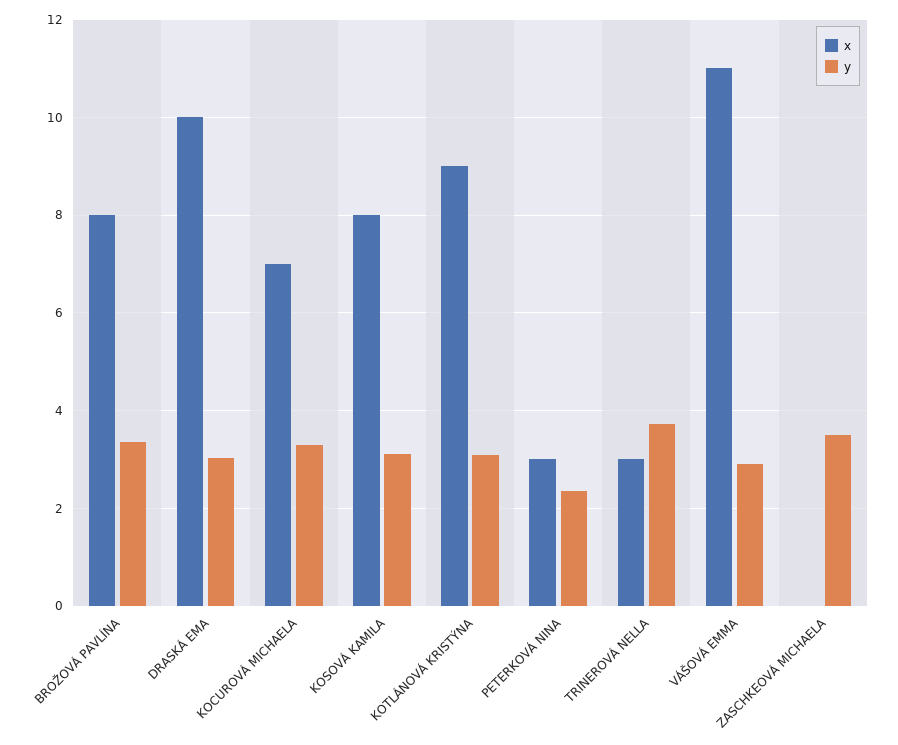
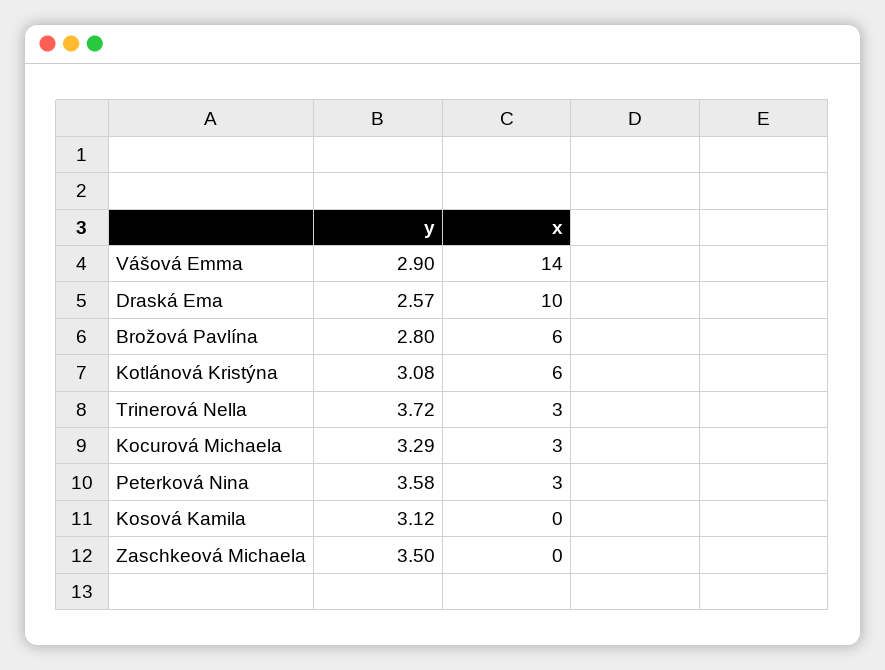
x, BROŽOVÁ PAVLÍNA: 8 -> 6
y, BROŽOVÁ PAVLÍNA: 3.4 -> 2.8
y, DRASKÁ EMA: 3 -> 2.57
x, KOCUROVÁ MICHAELA: 7 -> 3
x, KOSOVÁ KAMILA: 8 -> 0
x, KOTLÁNOVÁ KRISTÝNA: 9 -> 6
y, PETERKOVÁ NINA: 2.4 -> 3.58
x, VÁŠOVÁ EMMA: 11 -> 14

